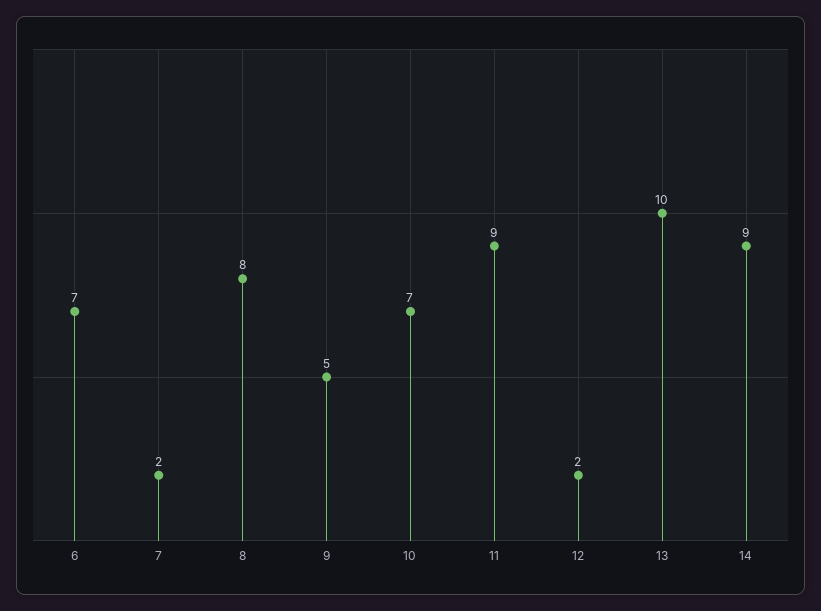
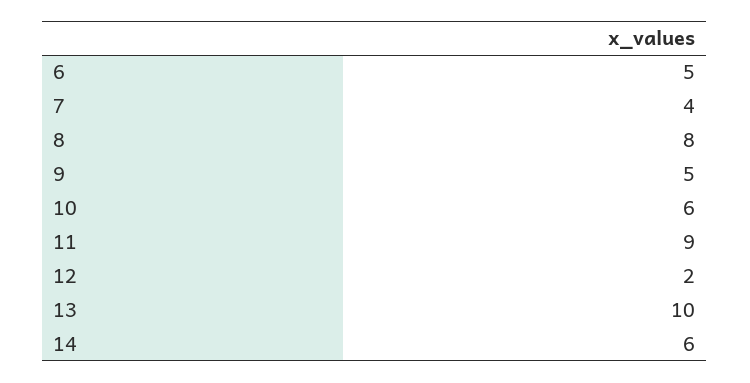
6: 7 -> 5
7: 2 -> 4
10: 7 -> 6
14: 9 -> 6

